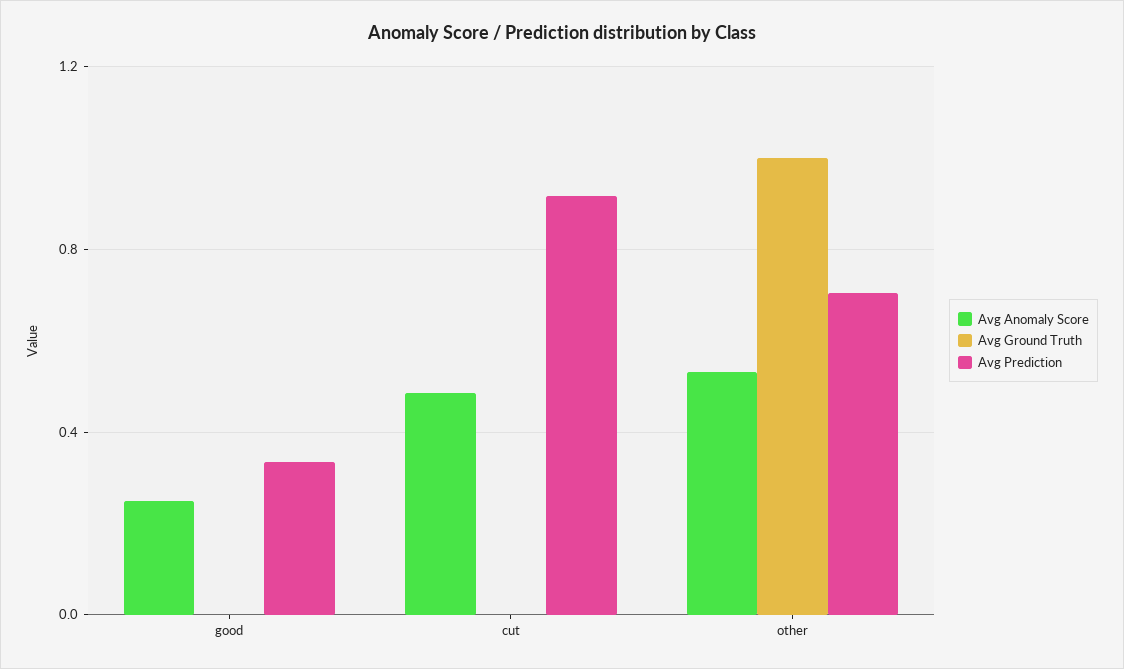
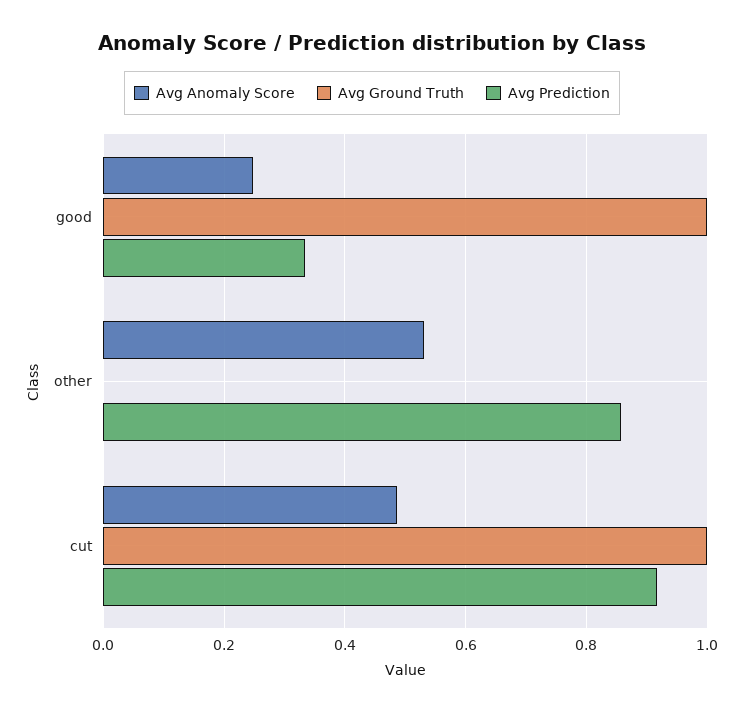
Avg Ground Truth, good: 0 -> 1
Avg Ground Truth, cut: 0 -> 1
Avg Ground Truth, other: 1 -> 0
Avg Prediction, other: 0.7 -> 0.86

